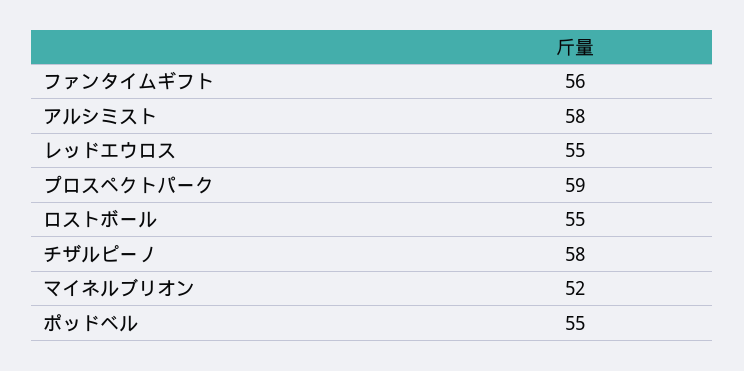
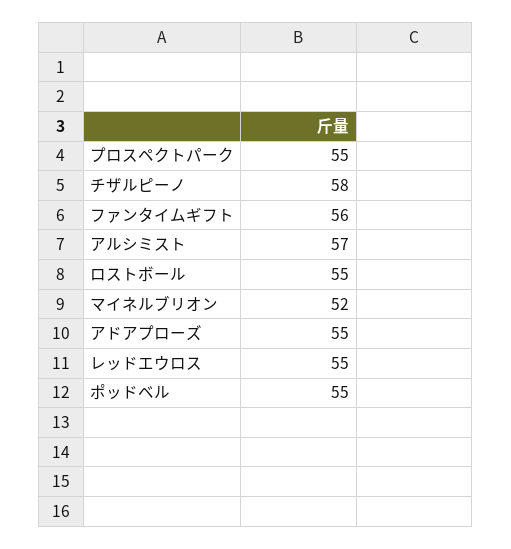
アルシミスト: 58 -> 57
プロスペクトパーク: 59 -> 55
アドアプローズ: none -> 55

